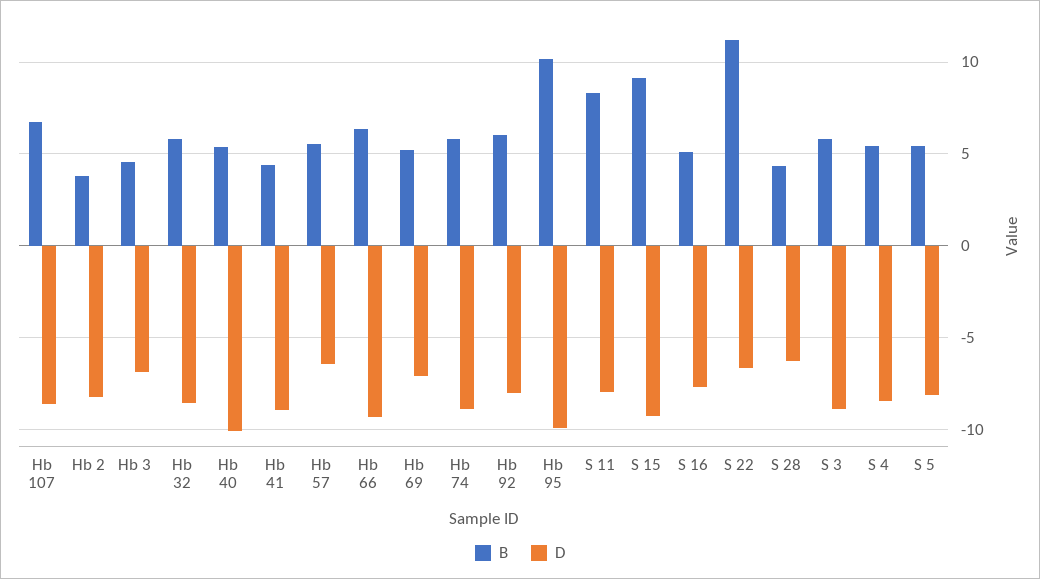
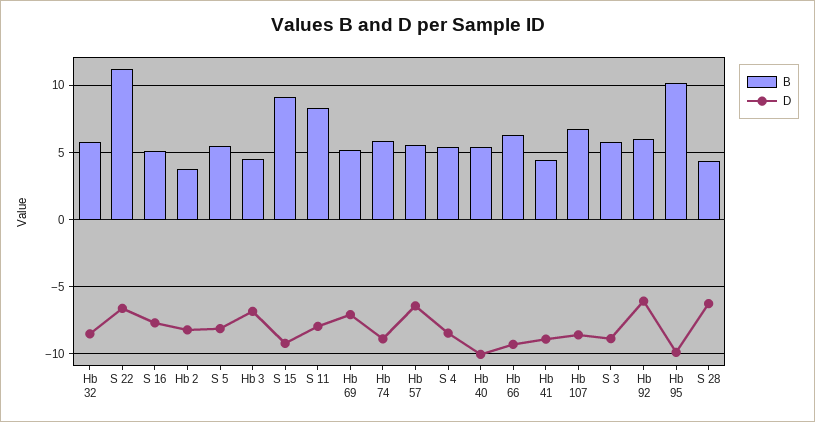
D, Hb 92: -8 -> -6

